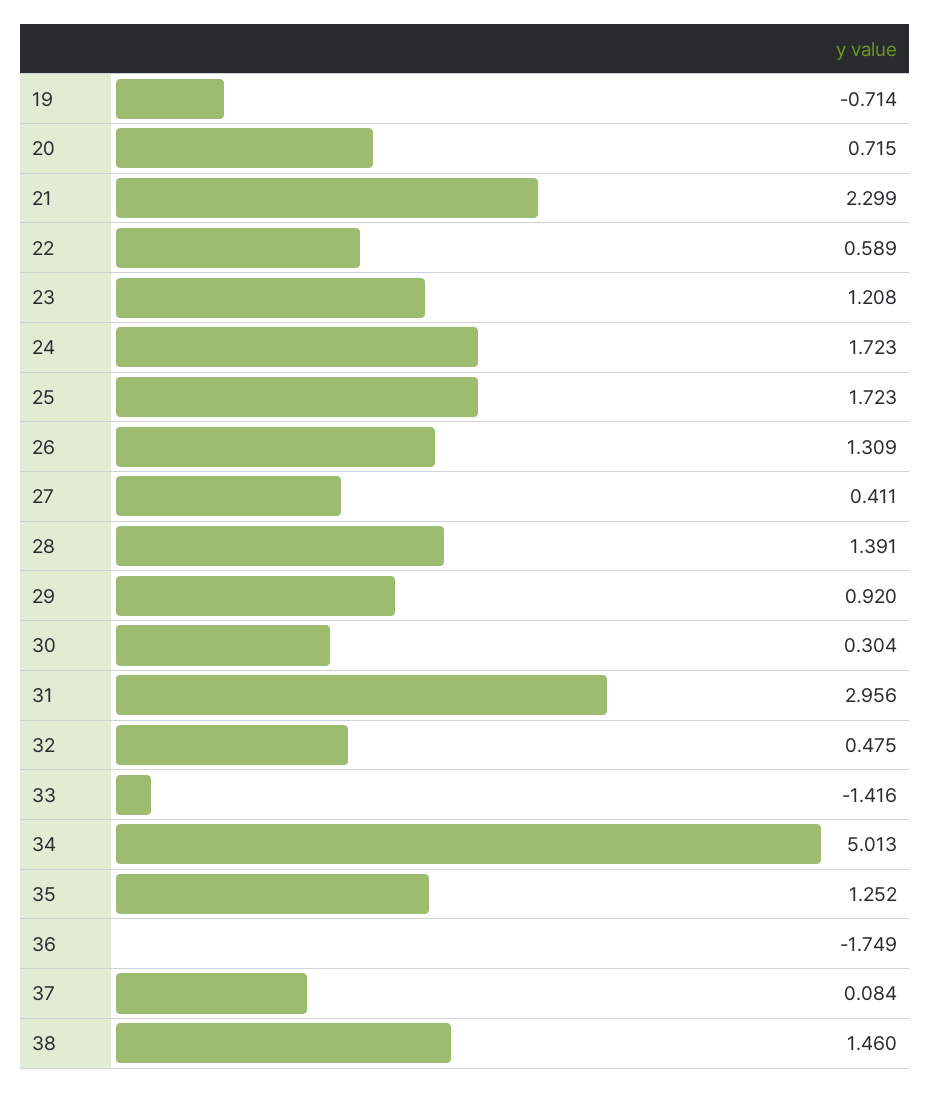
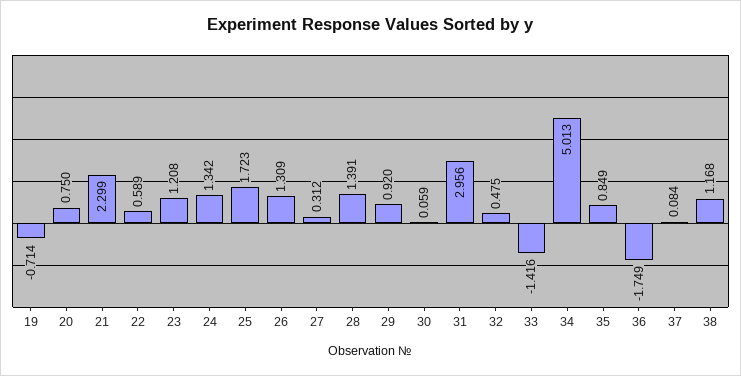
20: 0.715 -> 0.75
24: 1.723 -> 1.342
27: 0.411 -> 0.312
30: 0.304 -> 0.059
35: 1.252 -> 0.849
38: 1.46 -> 1.168

